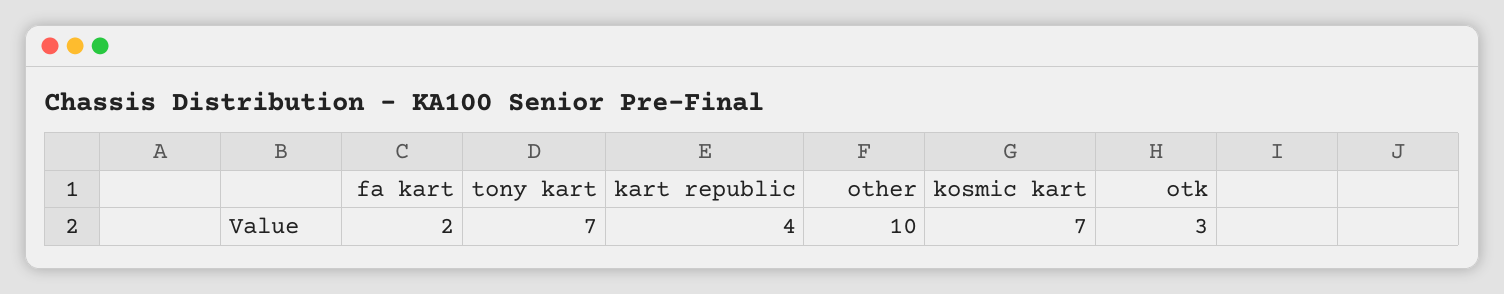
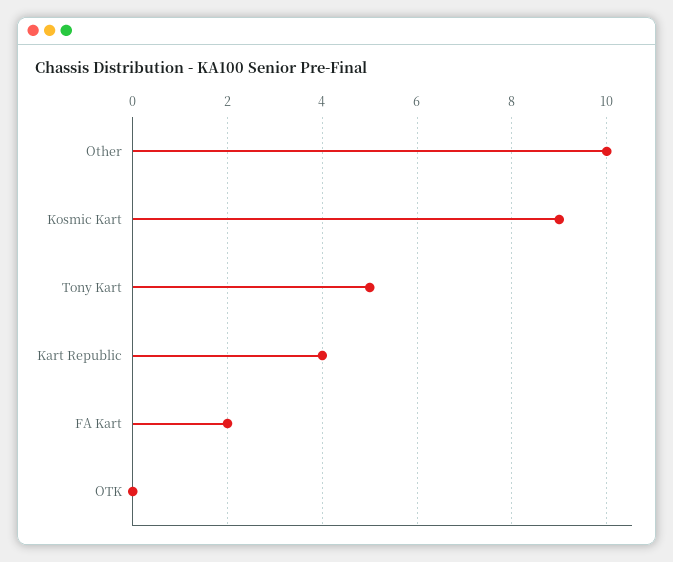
tony kart: 7 -> 5
kosmic kart: 7 -> 9
otk: 3 -> 0

